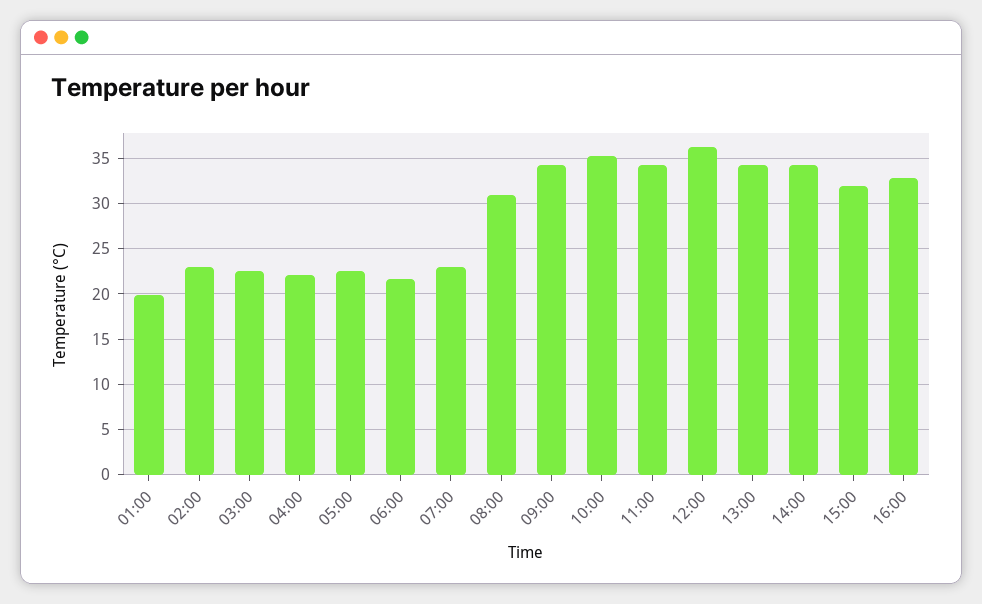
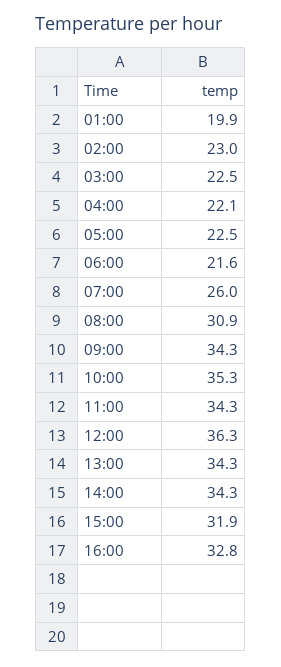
07:00: 23 -> 26

